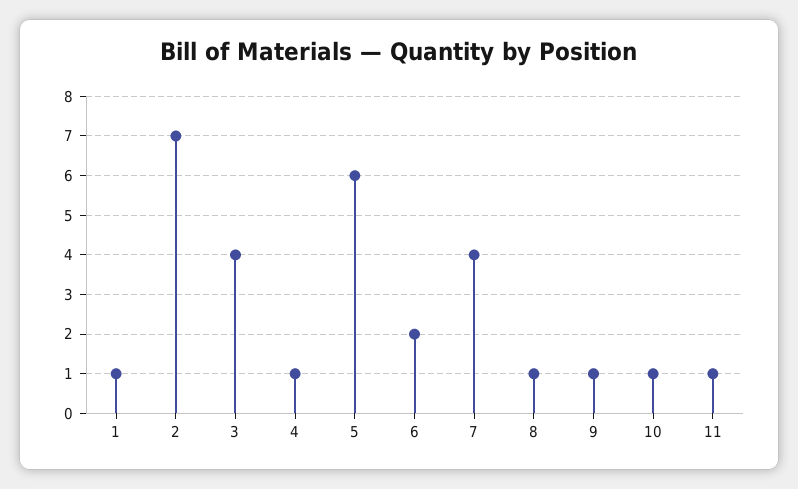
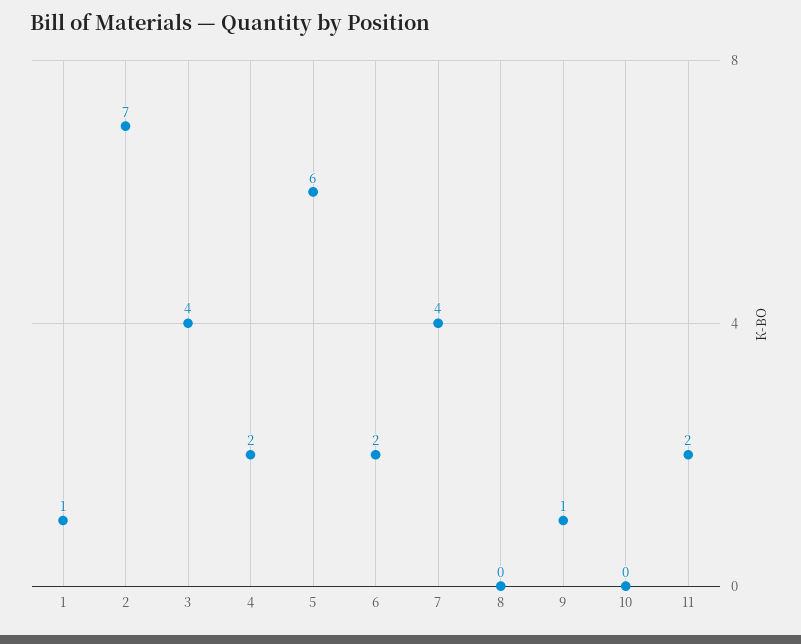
4: 1 -> 2
8: 1 -> 0
10: 1 -> 0
11: 1 -> 2

